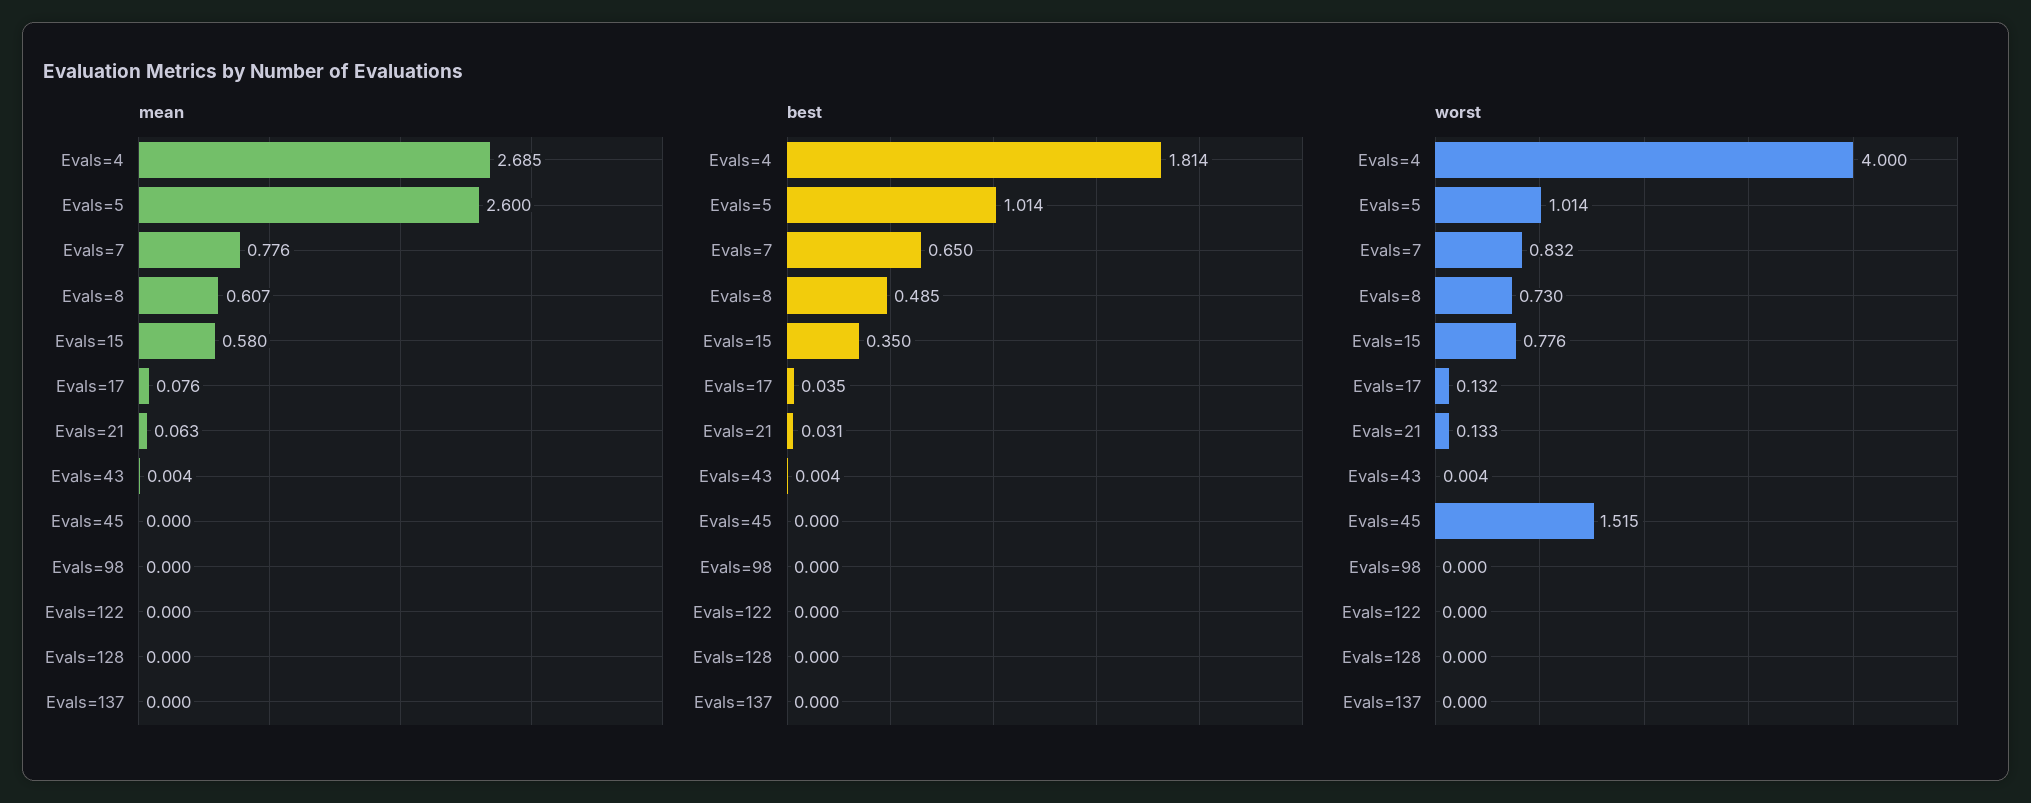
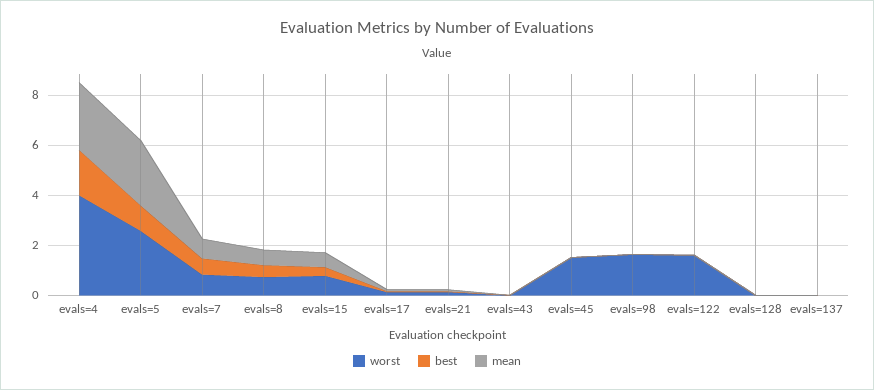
worst, Evals=5: 1.014 -> 2.5
worst, Evals=98: 0 -> 1.5
worst, Evals=122: 0 -> 1.5

